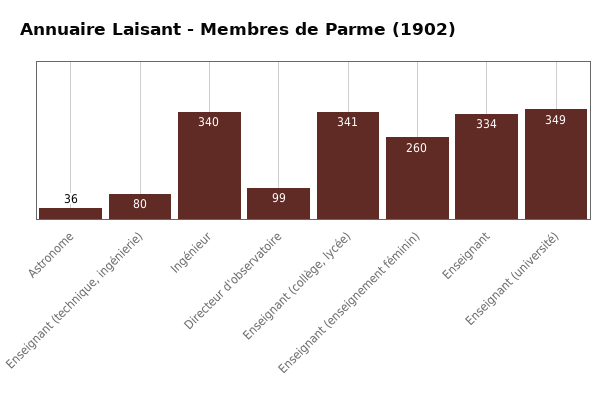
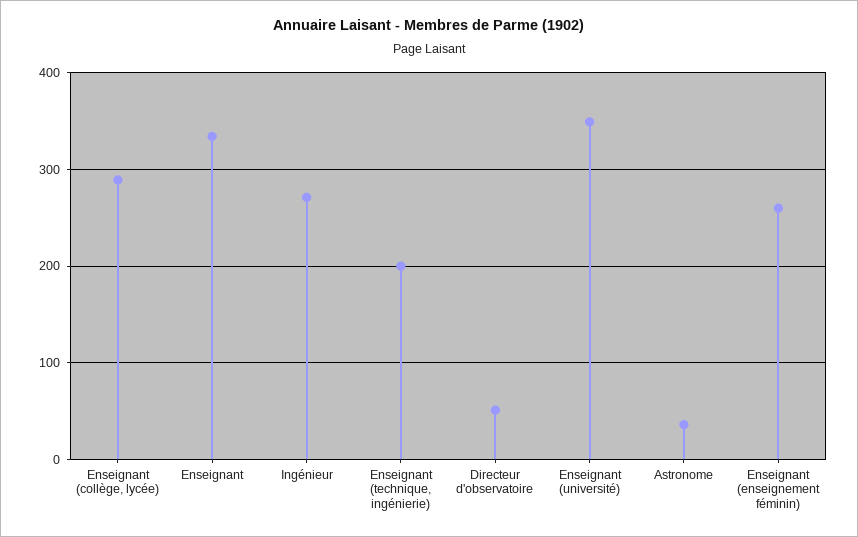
Enseignant (technique, ingénierie): 80 -> 200
Ingénieur: 340 -> 270
Directeur d'observatoire: 99 -> 50
Enseignant (collège, lycée): 341 -> 290

